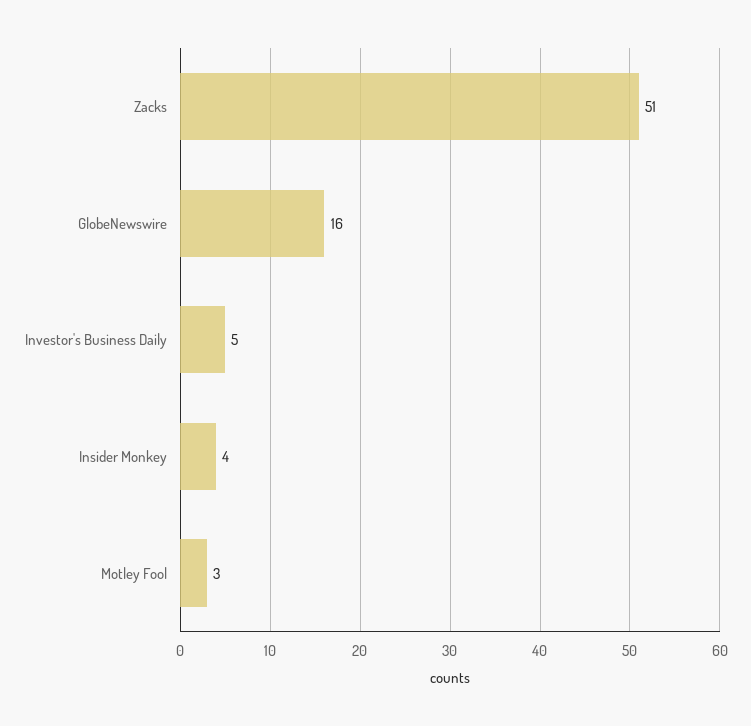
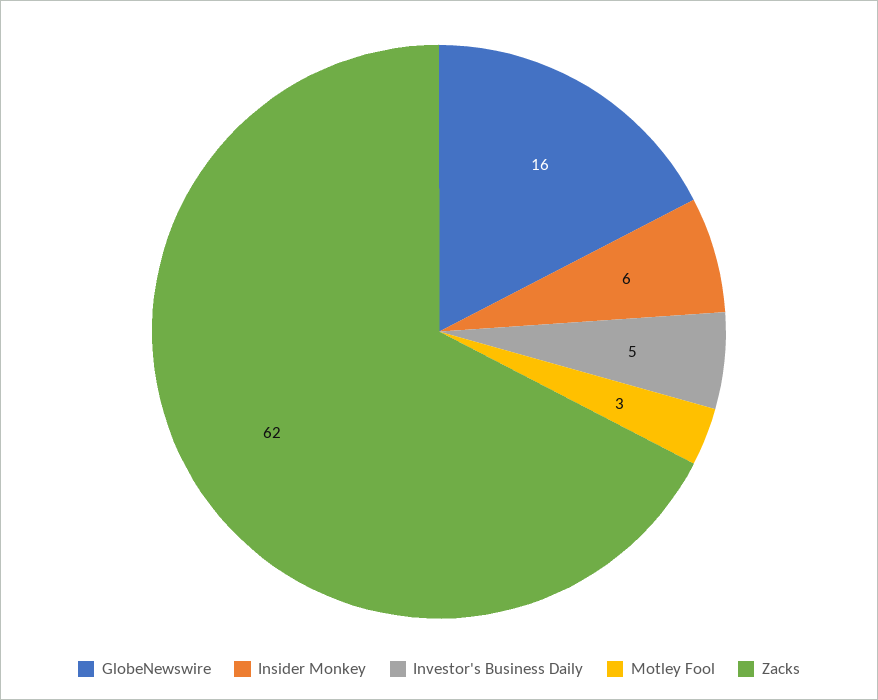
Zacks: 51 -> 62
Insider Monkey: 4 -> 6

